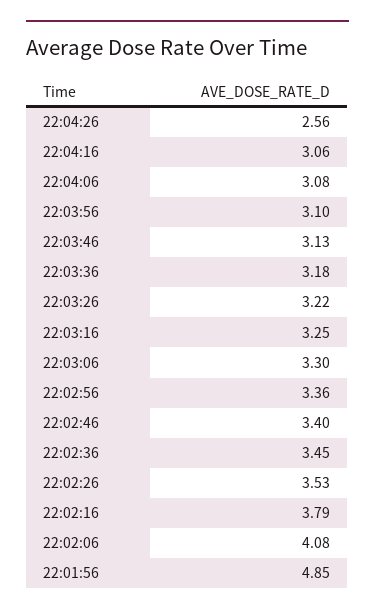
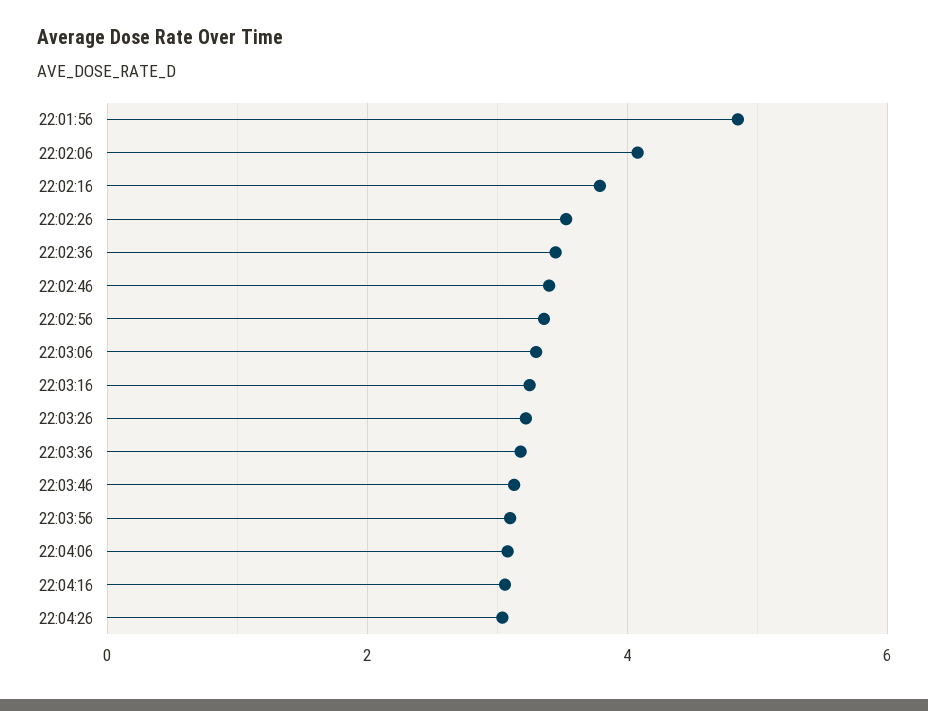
22:04:26: 2.56 -> 3

